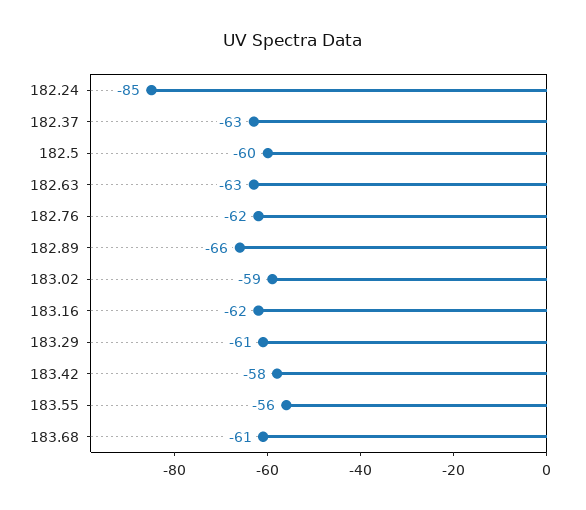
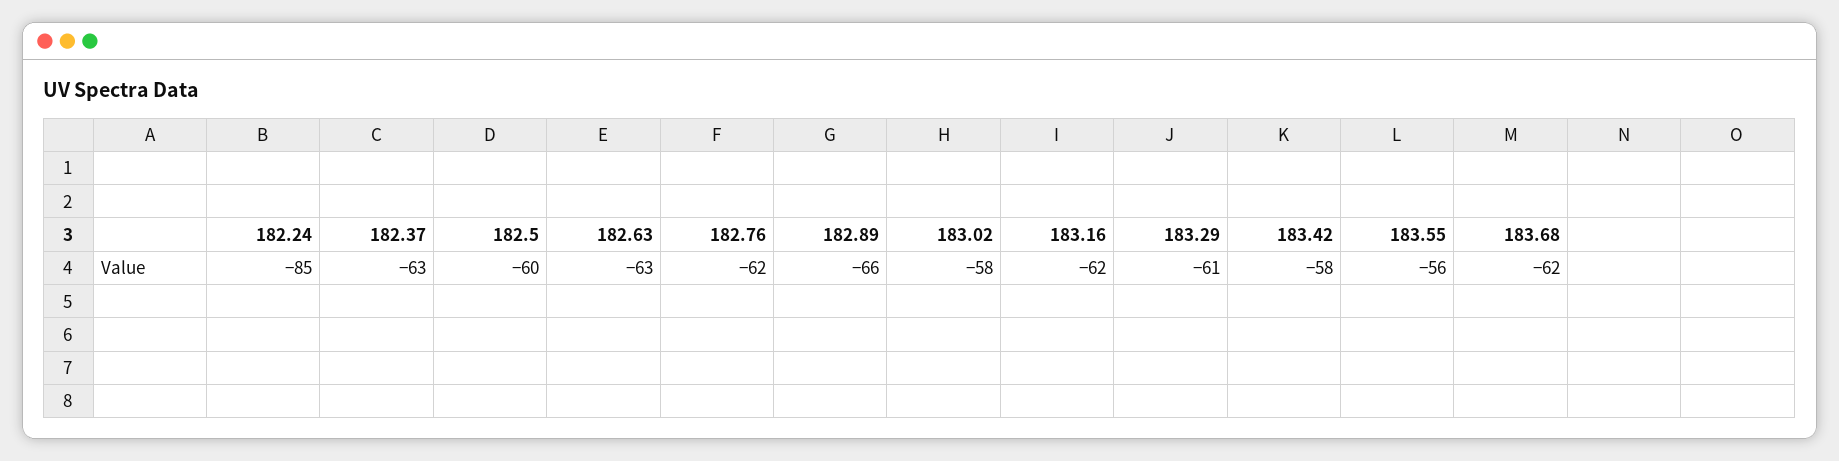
183.02: -59 -> -58
183.68: -61 -> -62

